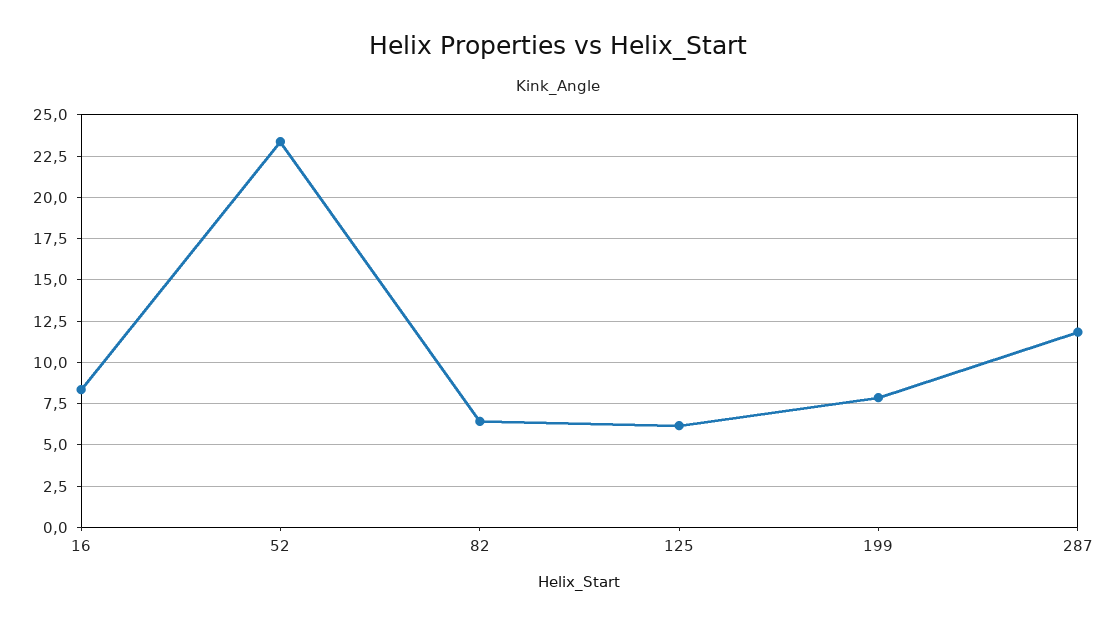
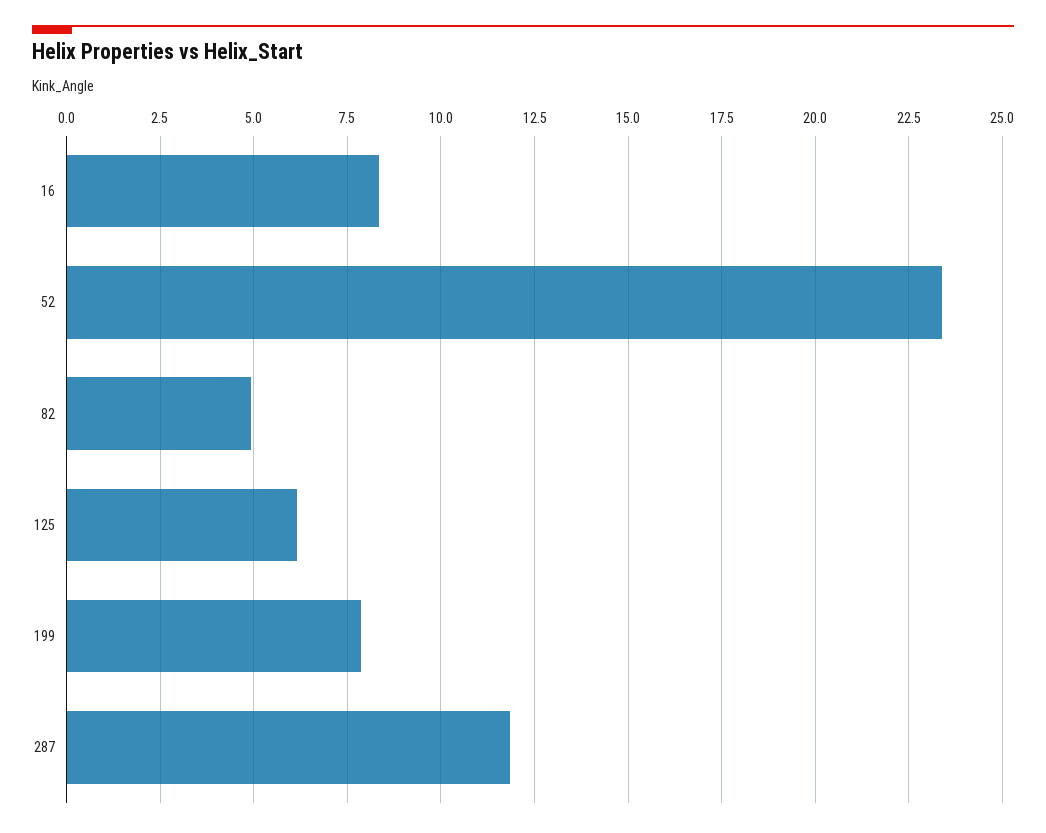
82: 6.5 -> 5

